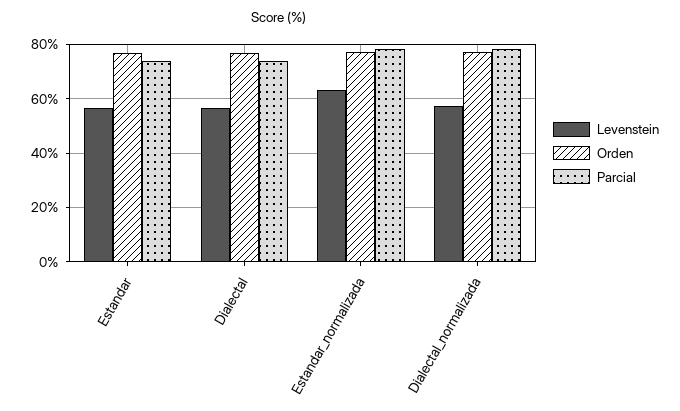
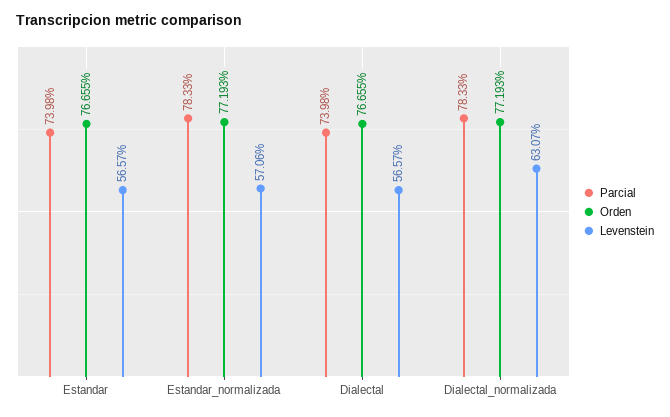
Levenstein, Estandar_normalizada: 62.5 -> 57.06
Levenstein, Dialectal_normalizada: 57.5 -> 63.07

